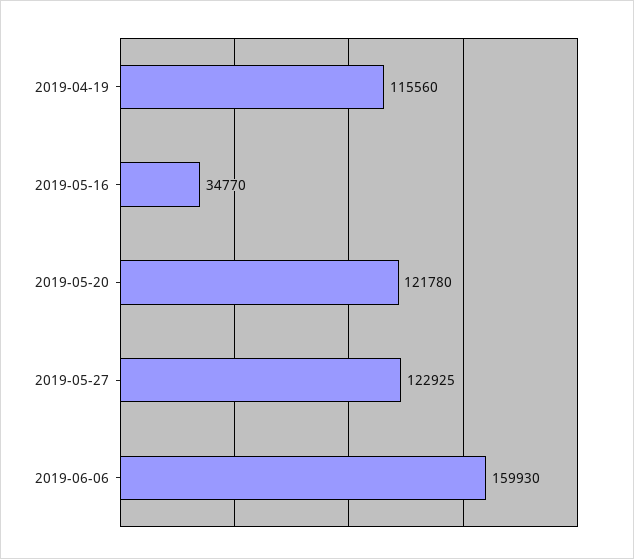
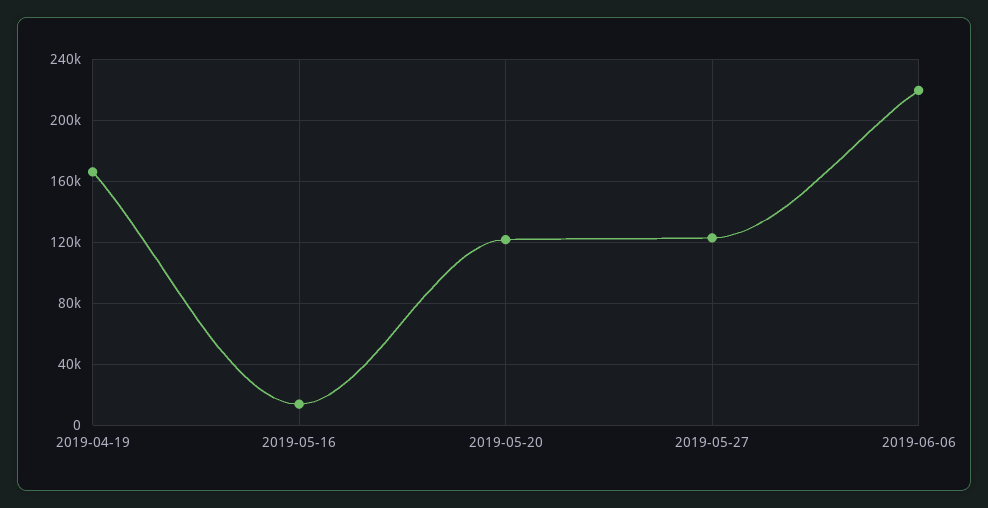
2019-04-19: 115560 -> 165000
2019-05-16: 34770 -> 15000
2019-06-06: 159930 -> 220000

